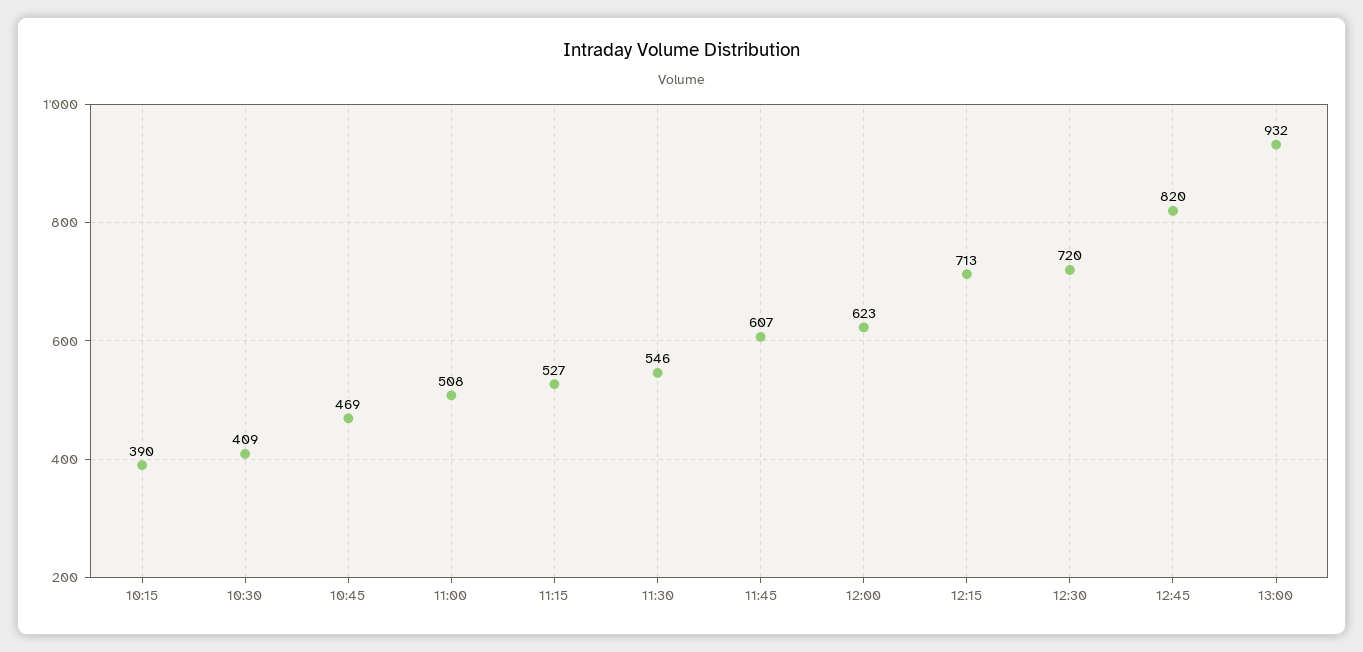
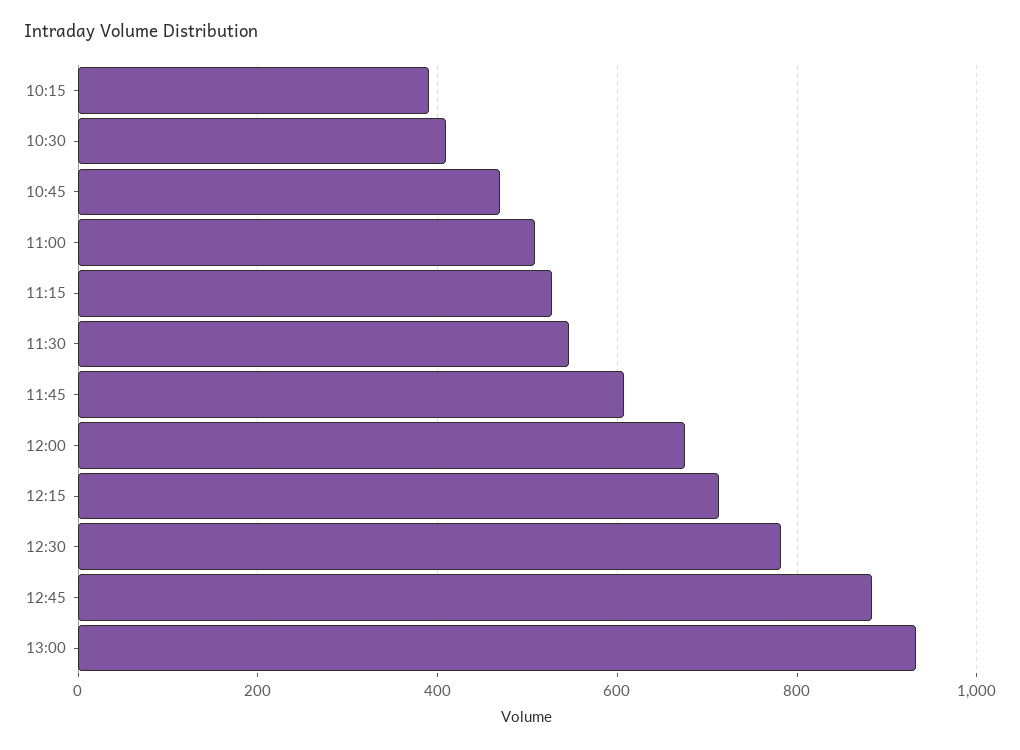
12:00: 623 -> 680
12:30: 720 -> 780
12:45: 820 -> 880

